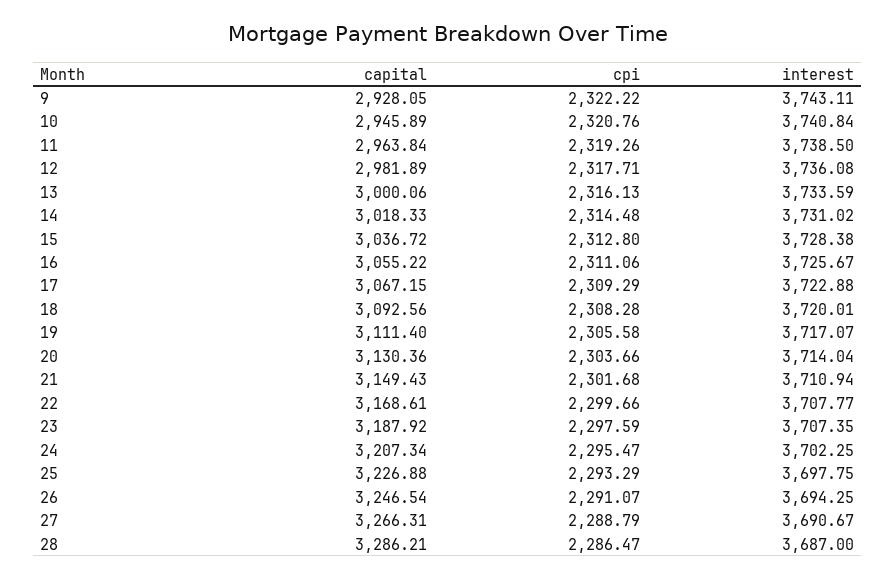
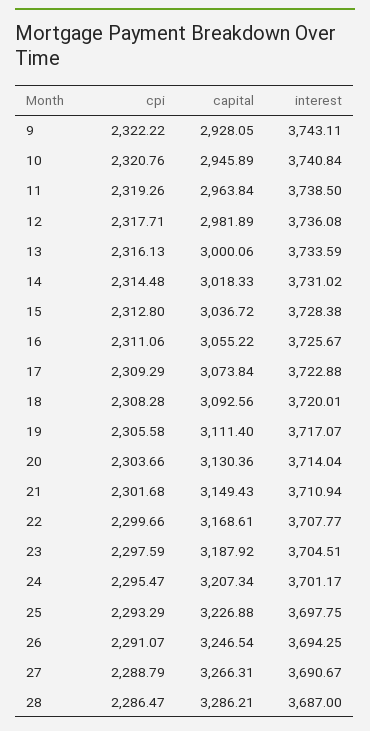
capital, 17: 3067.15 -> 3073.84
interest, 23: 3707.35 -> 3704.51
interest, 24: 3702.25 -> 3701.17

